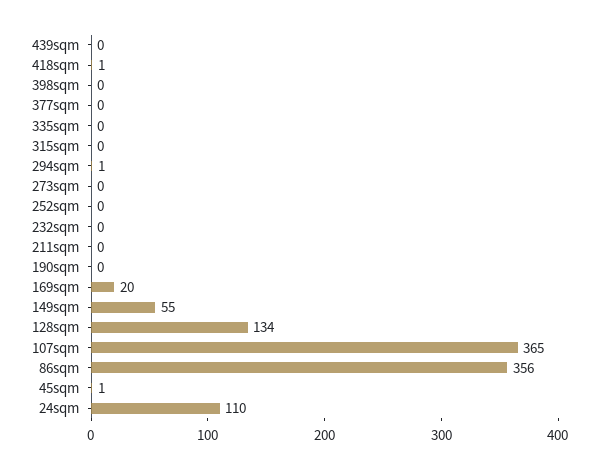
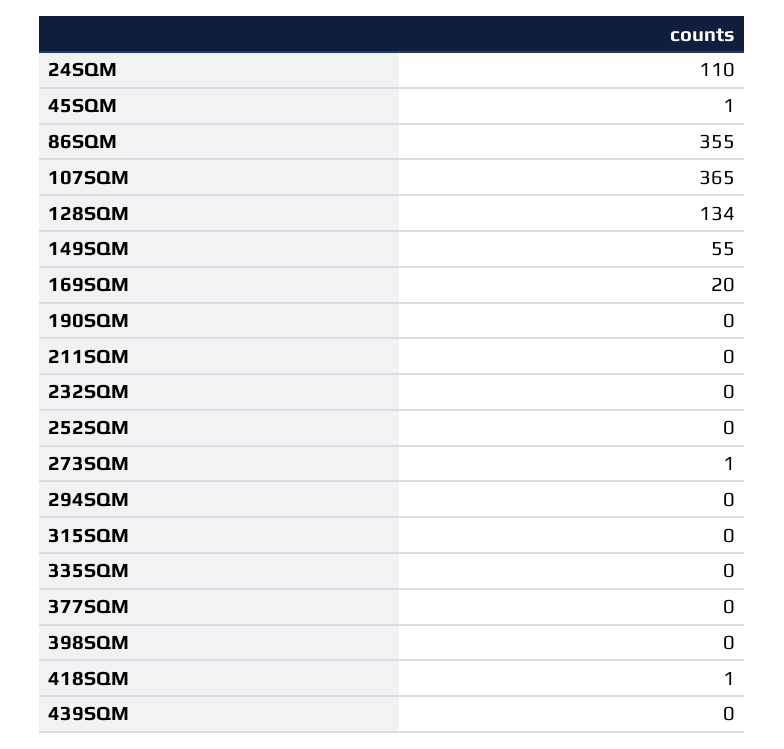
294sqm: 1 -> 0
273sqm: 0 -> 1
86sqm: 356 -> 355

